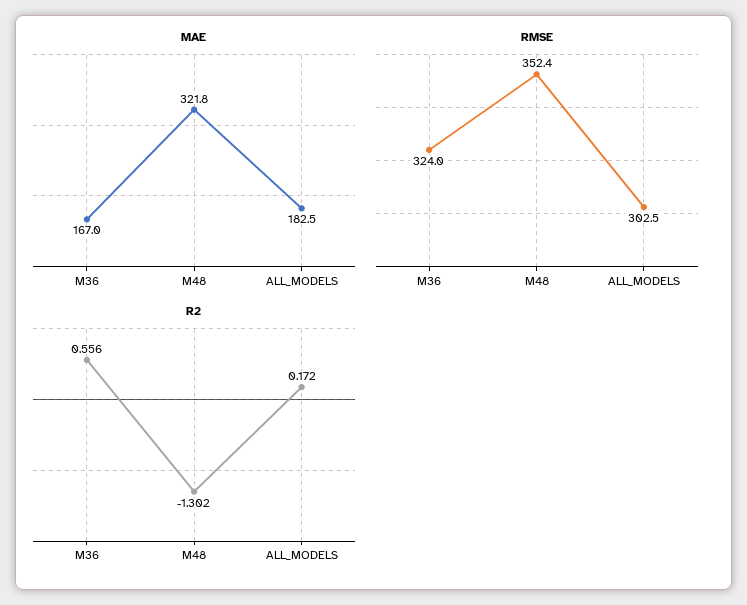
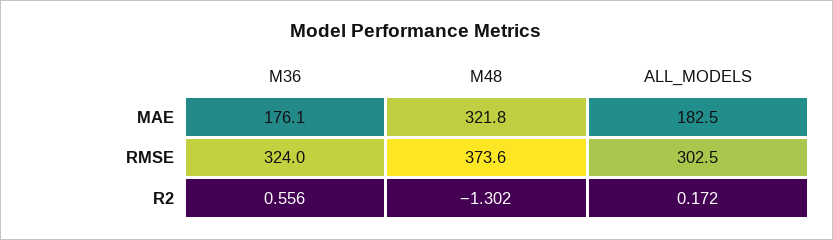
MAE, M36: 167 -> 176.1
RMSE, M48: 352.4 -> 373.6

